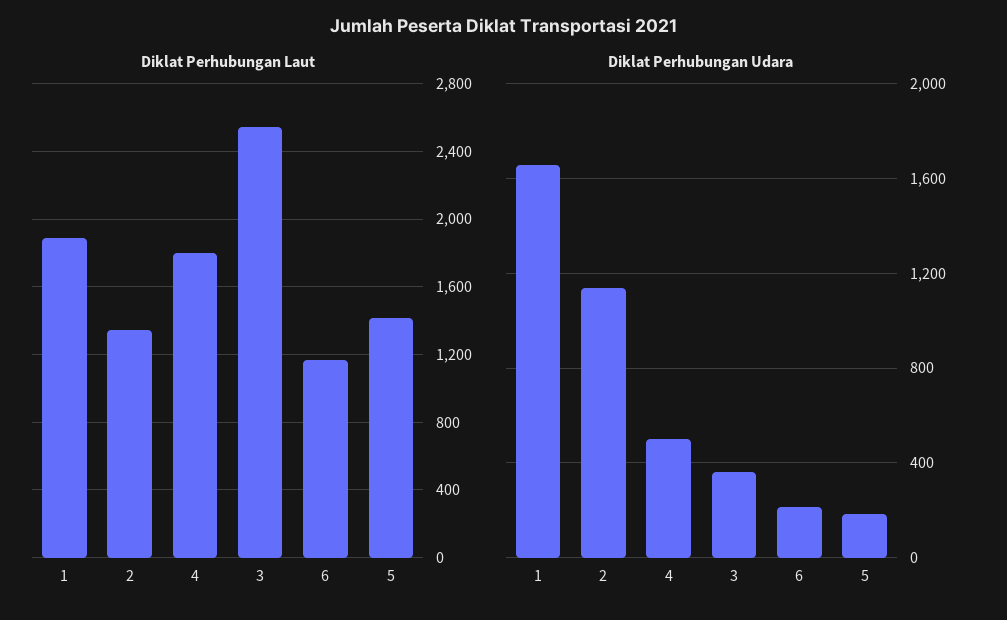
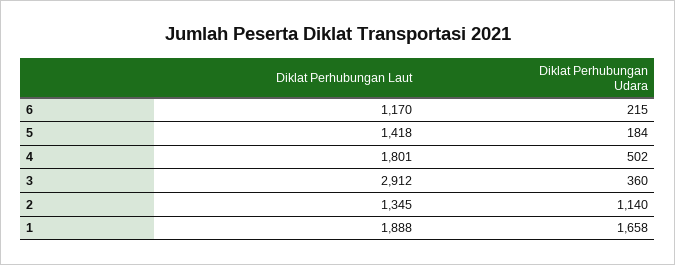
Diklat Perhubungan Laut, 3: 2550 -> 2912

